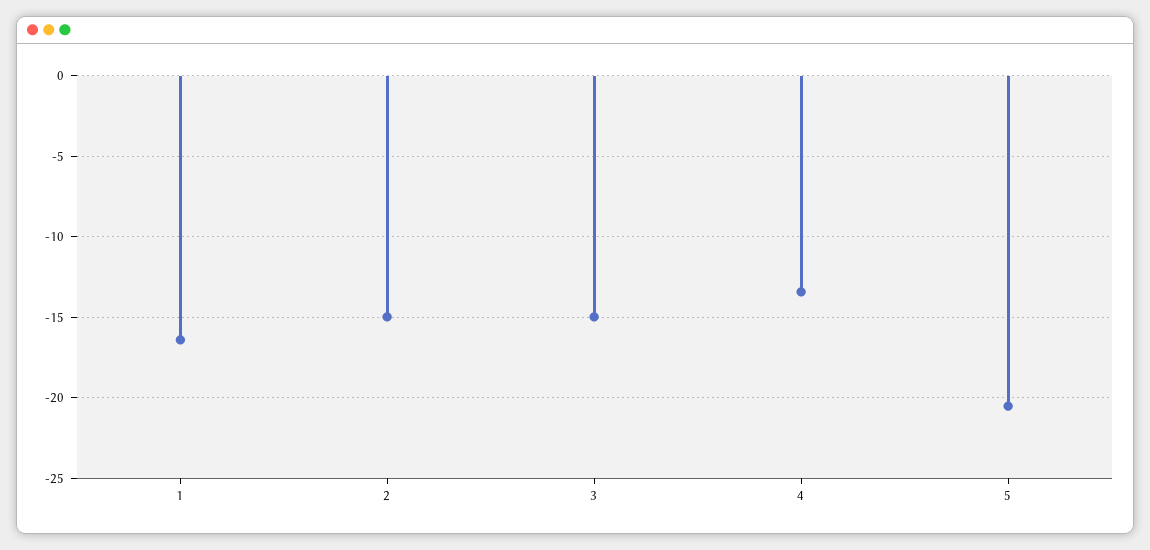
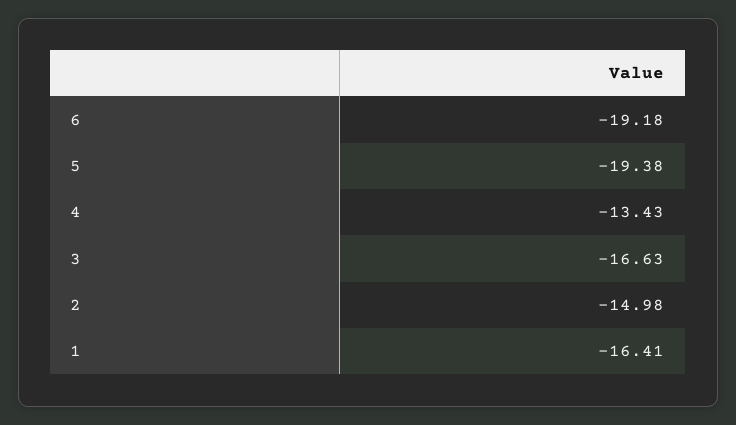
3: -15 -> -16.63
5: -20.5 -> -19.38
6: none -> -19.18

